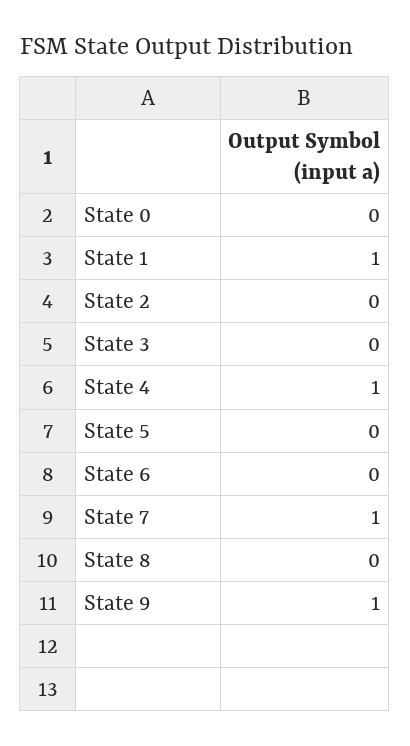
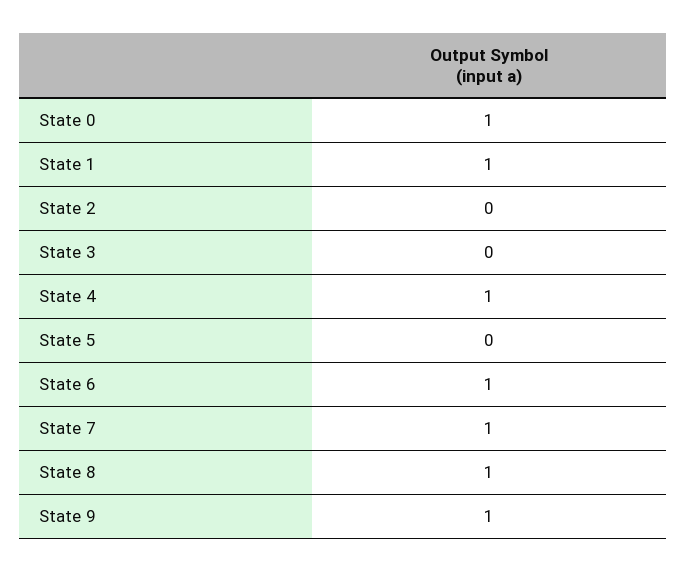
State 0: 0 -> 1
State 6: 0 -> 1
State 8: 0 -> 1

